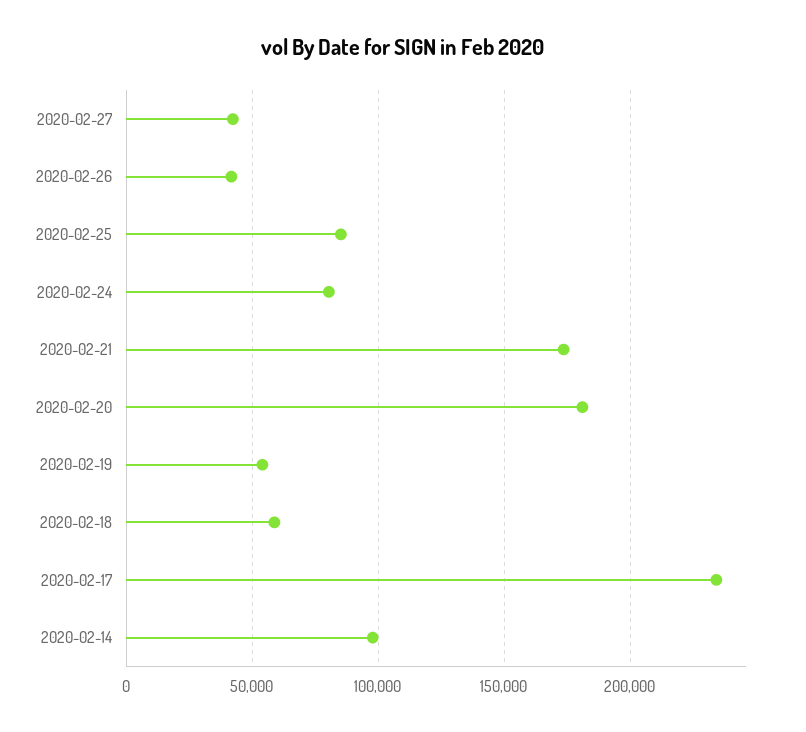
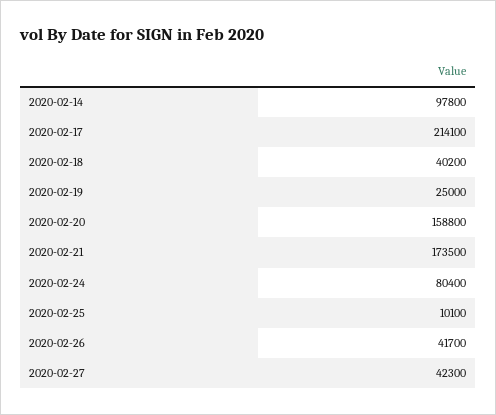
2020-02-25: 85000 -> 10100
2020-02-20: 180000 -> 158800
2020-02-19: 55000 -> 25000
2020-02-18: 60000 -> 40200
2020-02-17: 235000 -> 214100

